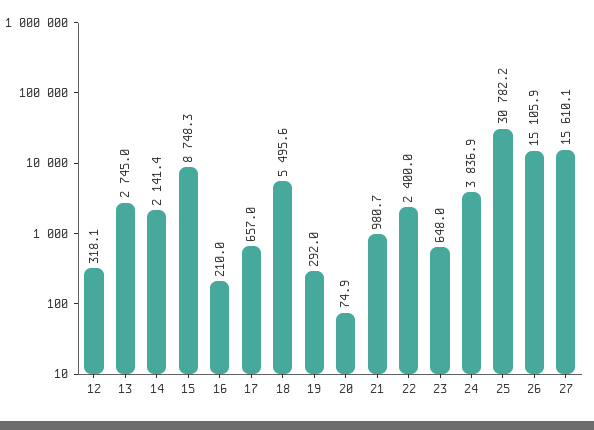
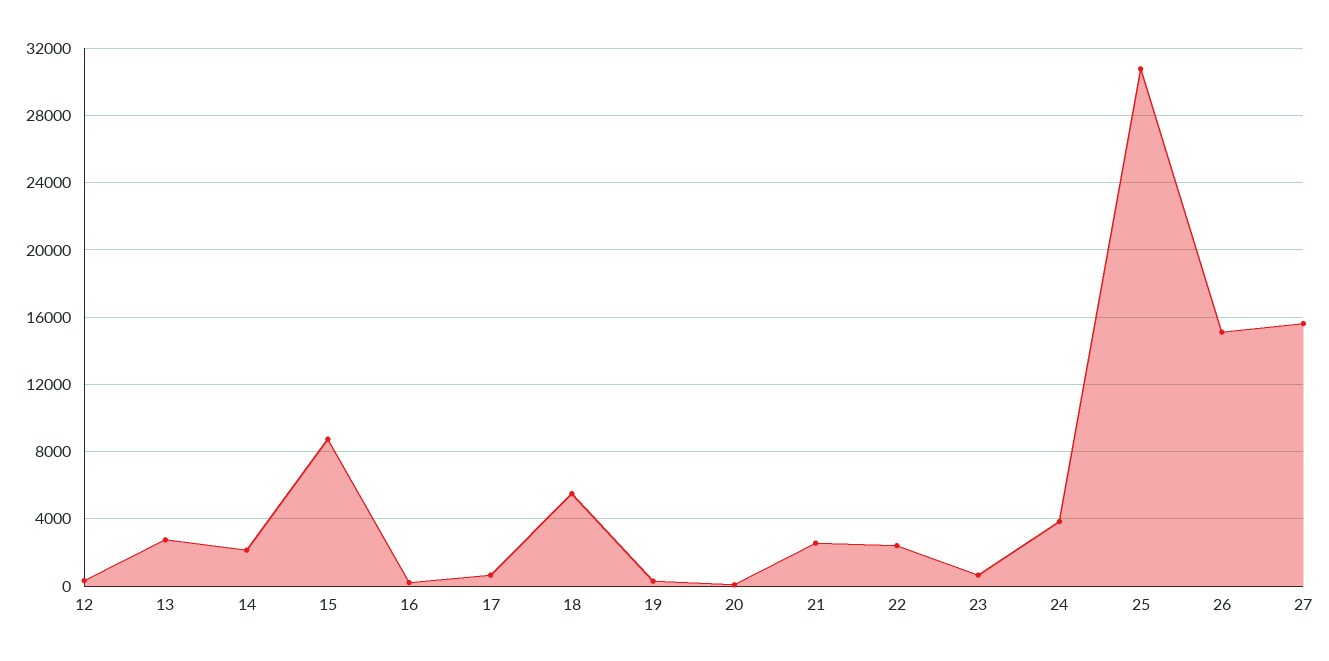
21: 980.7 -> 2500

